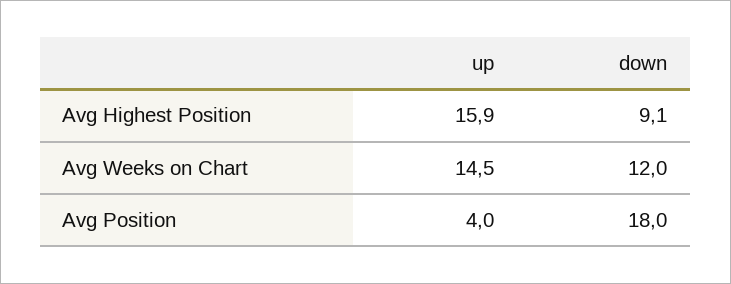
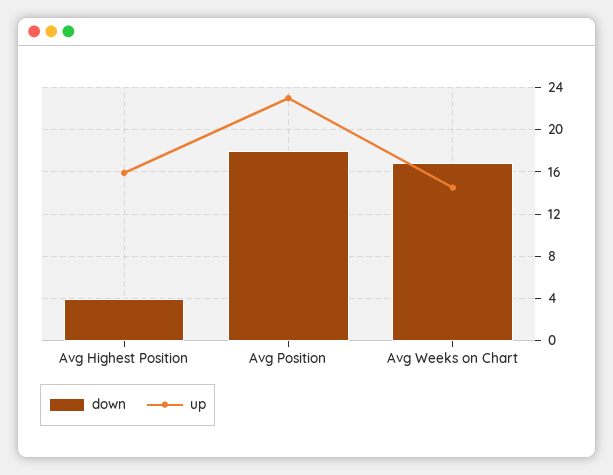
down, Avg Highest Position: 9.1 -> 4
down, Avg Weeks on Chart: 12 -> 17
up, Avg Position: 4 -> 23

